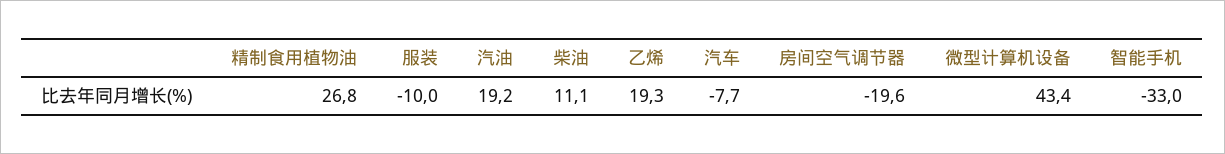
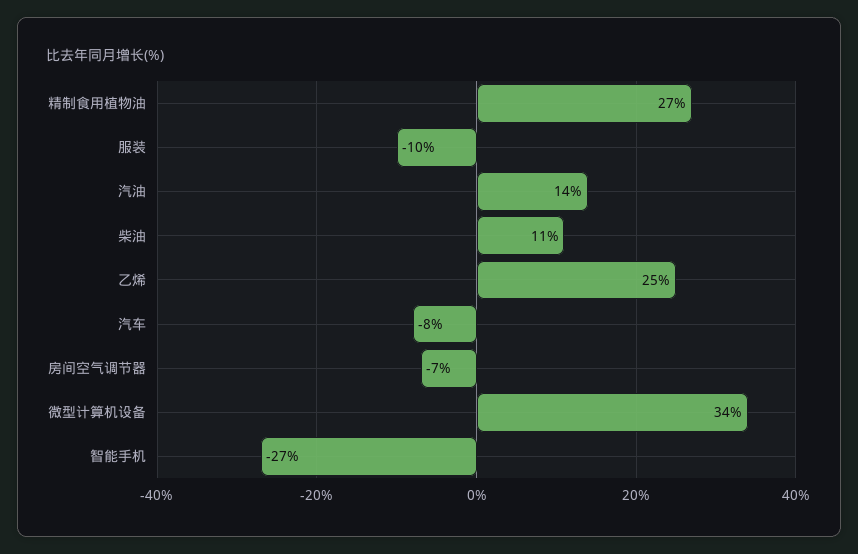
汽油: 19.2 -> 14
乙烯: 19.3 -> 25
房间空气调节器: -19.6 -> -7
微型计算机设备: 43.4 -> 34
智能手机: -33 -> -27

